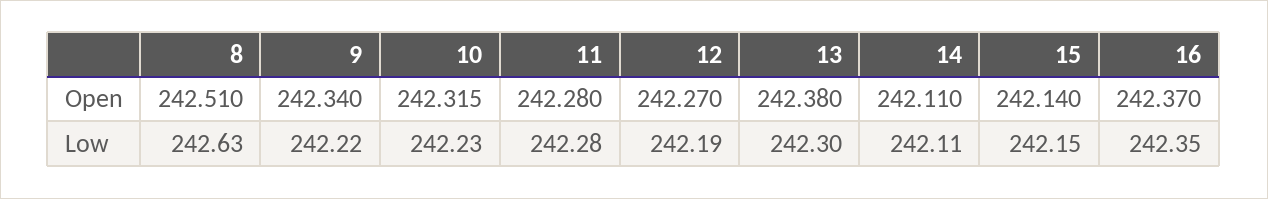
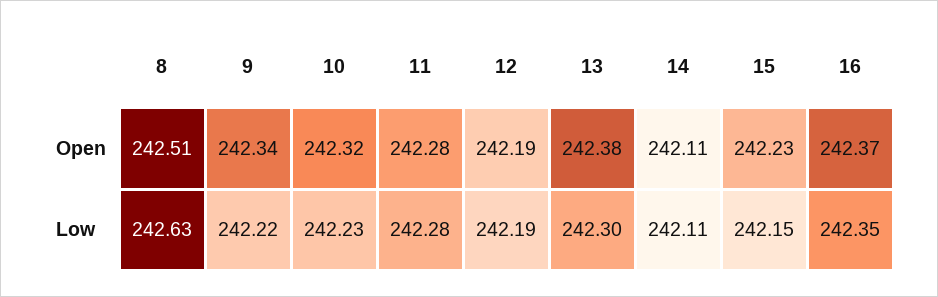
12, Open: 242.27 -> 242.19
15, Open: 242.14 -> 242.23

